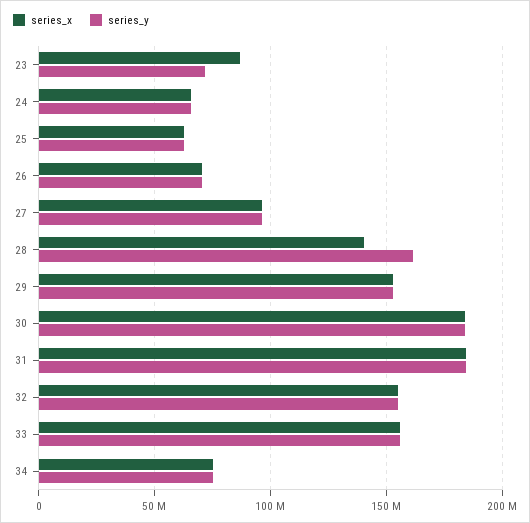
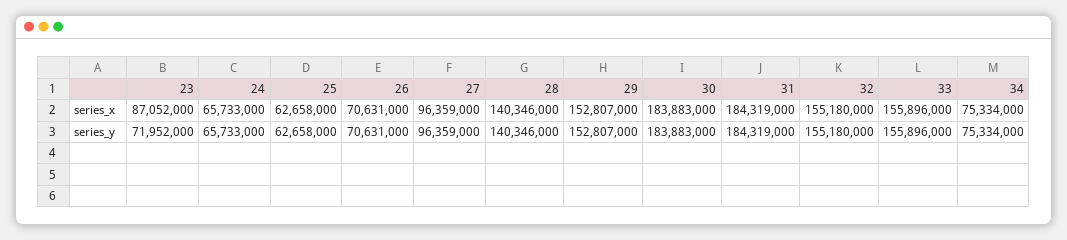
series_y, 28: 160000000 -> 140346000

